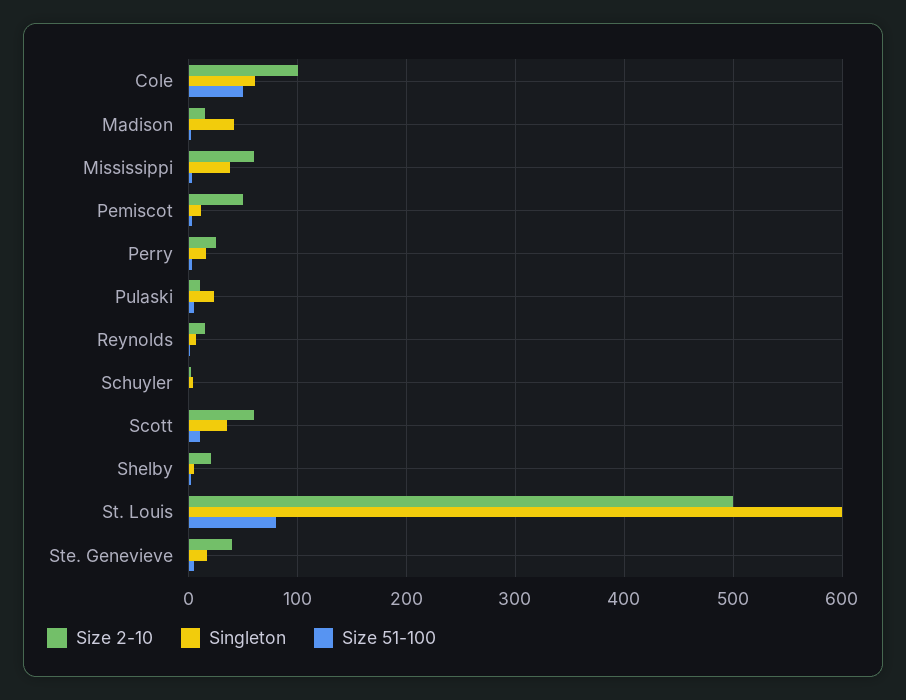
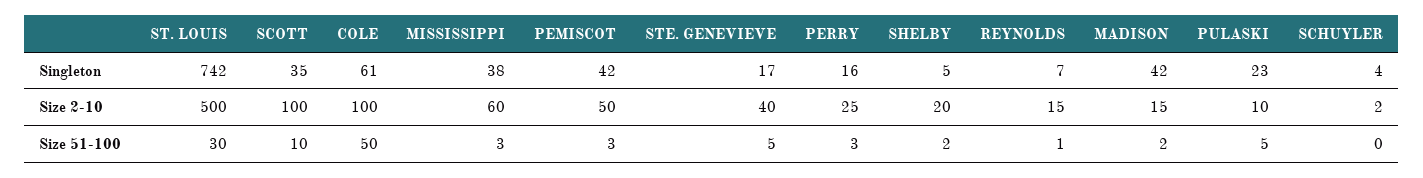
Singleton, Pemiscot: 10 -> 42
Size 2-10, Scott: 60 -> 100
Singleton, St. Louis: 600 -> 742
Size 51-100, St. Louis: 80 -> 30

